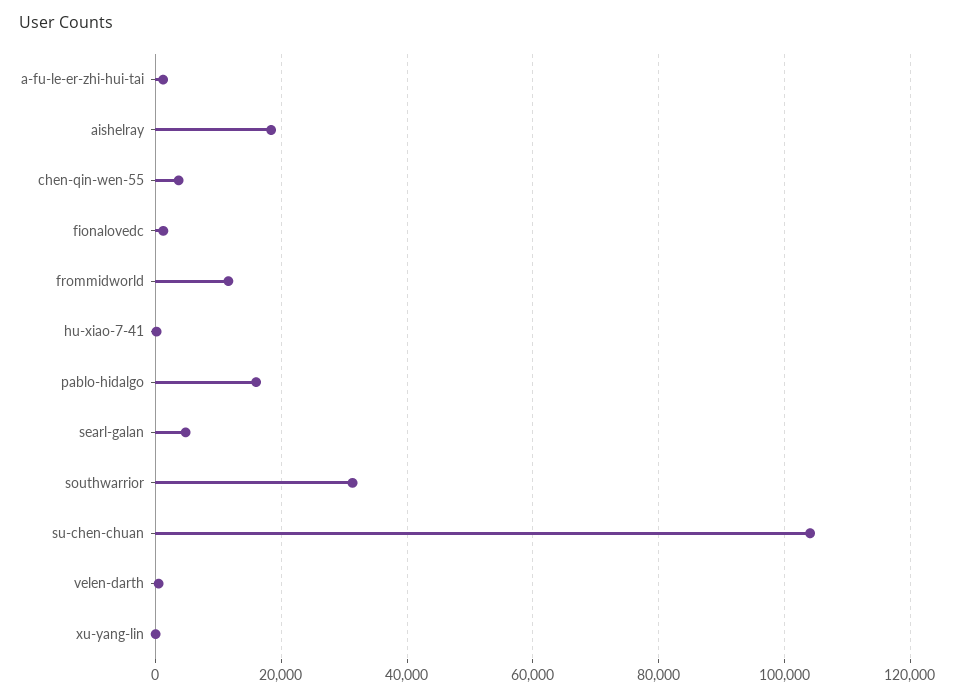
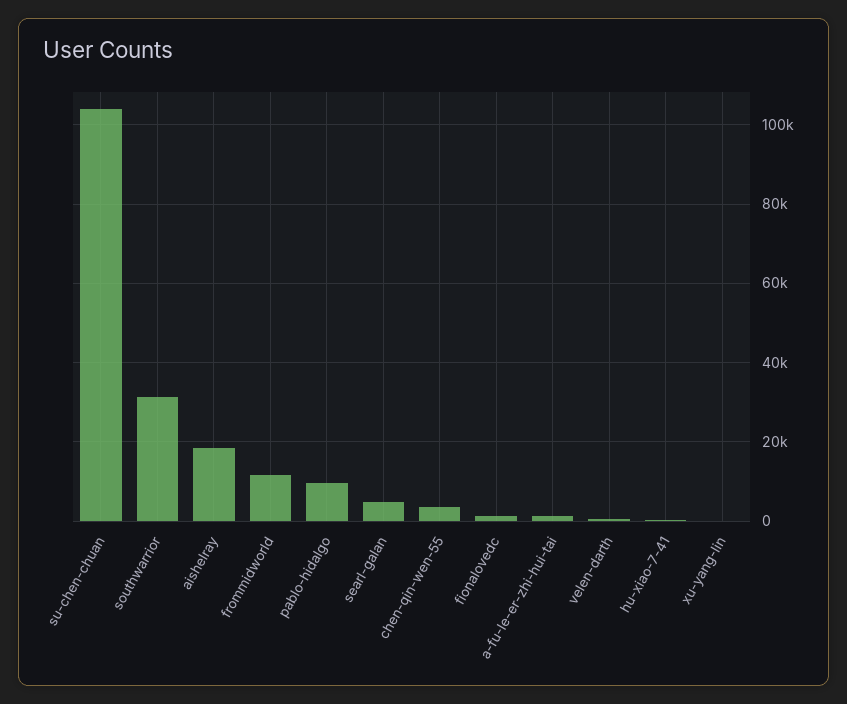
pablo-hidalgo: 16000 -> 10000

